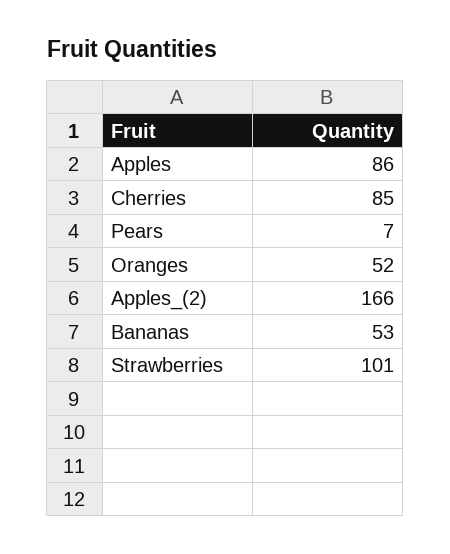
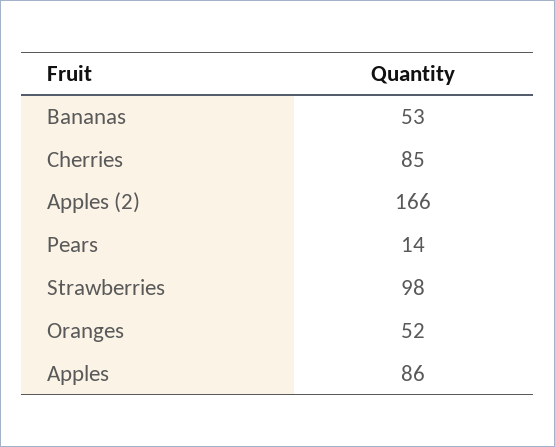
Pears: 7 -> 14
Strawberries: 101 -> 98

